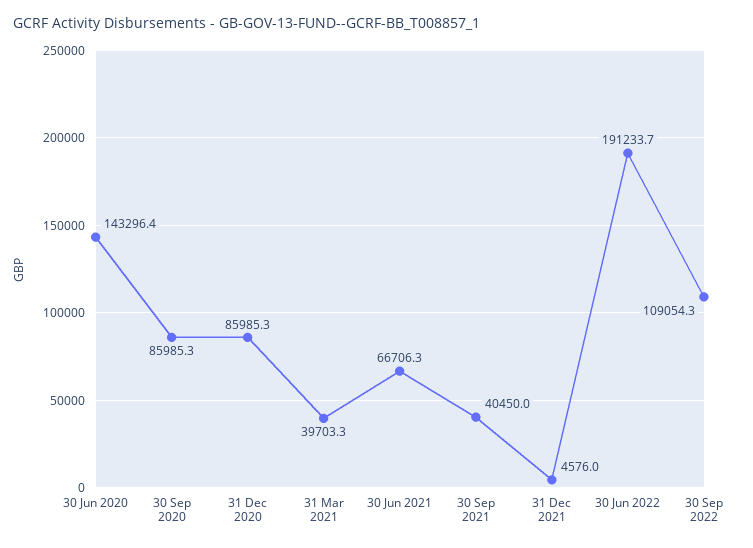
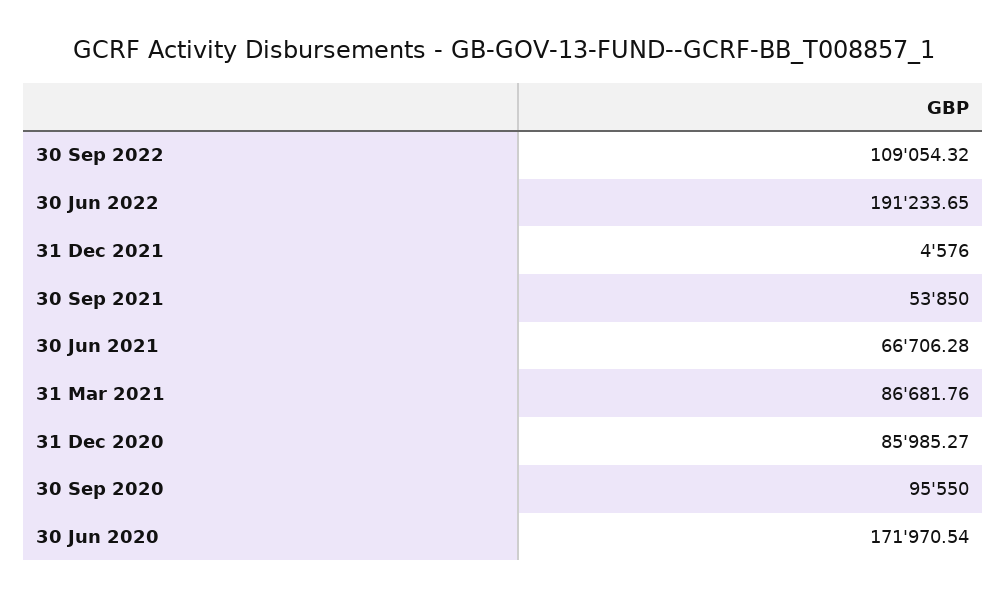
30 Jun 2020: 143296.4 -> 171970.54
30 Sep 2020: 85985.3 -> 95550
31 Mar 2021: 39703.3 -> 86681.76
30 Sep 2021: 40450 -> 53850

